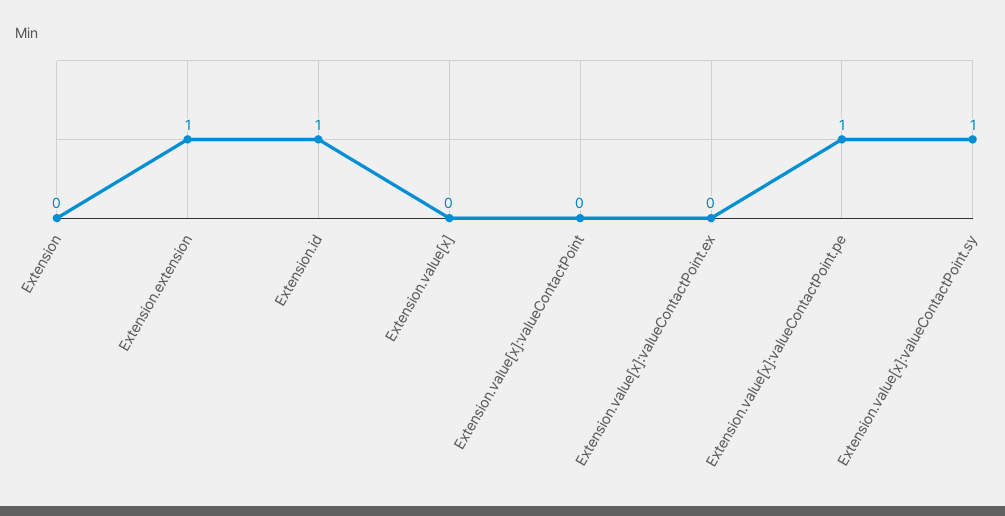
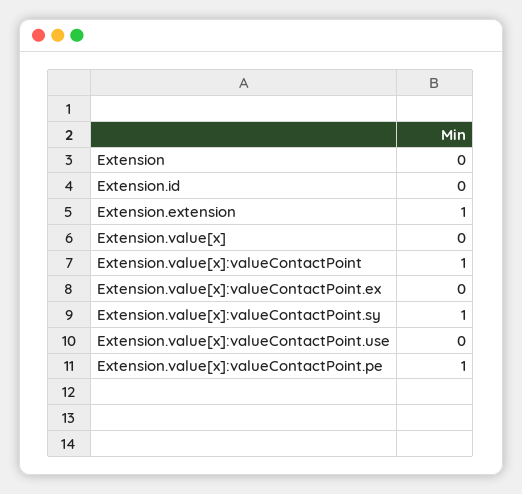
Extension.id: 1 -> 0
Extension.value[x]:valueContactPoint: 0 -> 1
Extension.value[x]:valueContactPoint.use: none -> 0

